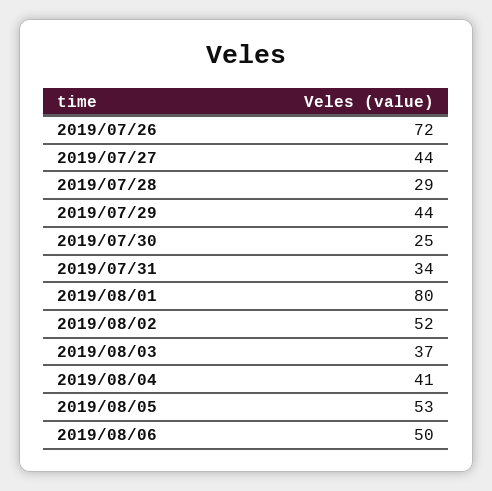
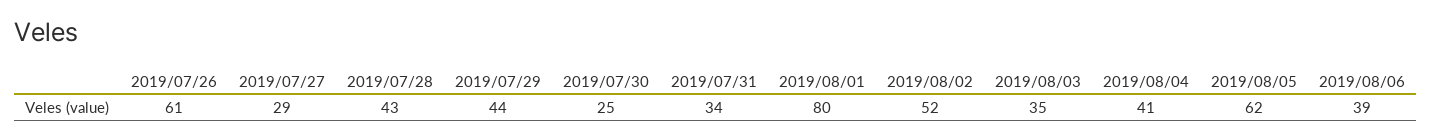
2019/07/26: 72 -> 61
2019/07/27: 44 -> 29
2019/07/28: 29 -> 43
2019/08/03: 37 -> 35
2019/08/05: 53 -> 62
2019/08/06: 50 -> 39

